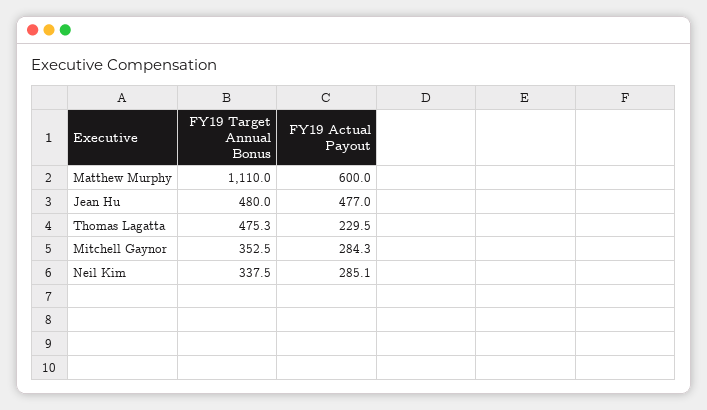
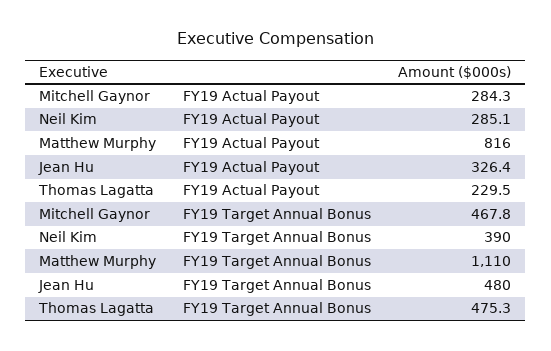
FY19 Actual Payout, Matthew Murphy: 600 -> 816
FY19 Actual Payout, Jean Hu: 477 -> 326.4
FY19 Target Annual Bonus, Mitchell Gaynor: 352.5 -> 467.8
FY19 Target Annual Bonus, Neil Kim: 337.5 -> 390

